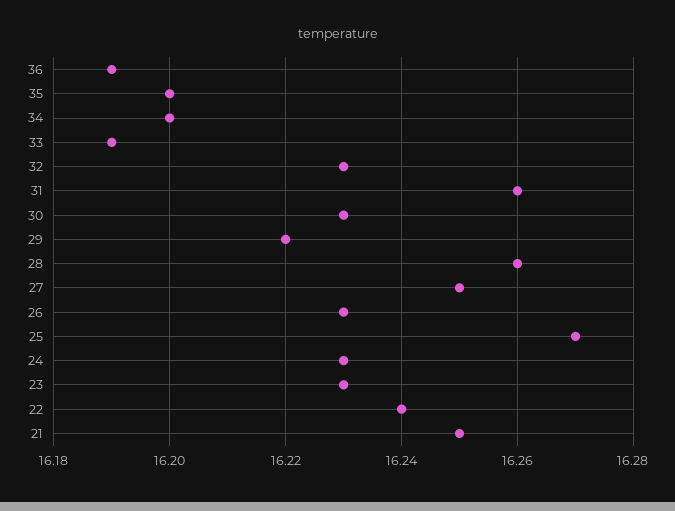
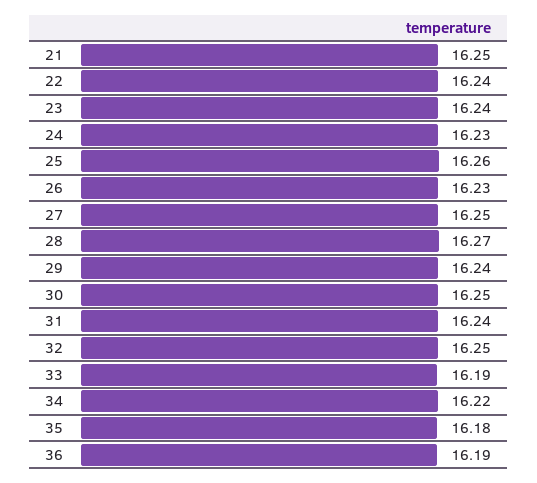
35: 16.2 -> 16.18
34: 16.2 -> 16.22
32: 16.23 -> 16.25
31: 16.26 -> 16.24
30: 16.23 -> 16.25
29: 16.22 -> 16.24
28: 16.26 -> 16.27
25: 16.27 -> 16.26
23: 16.23 -> 16.24

